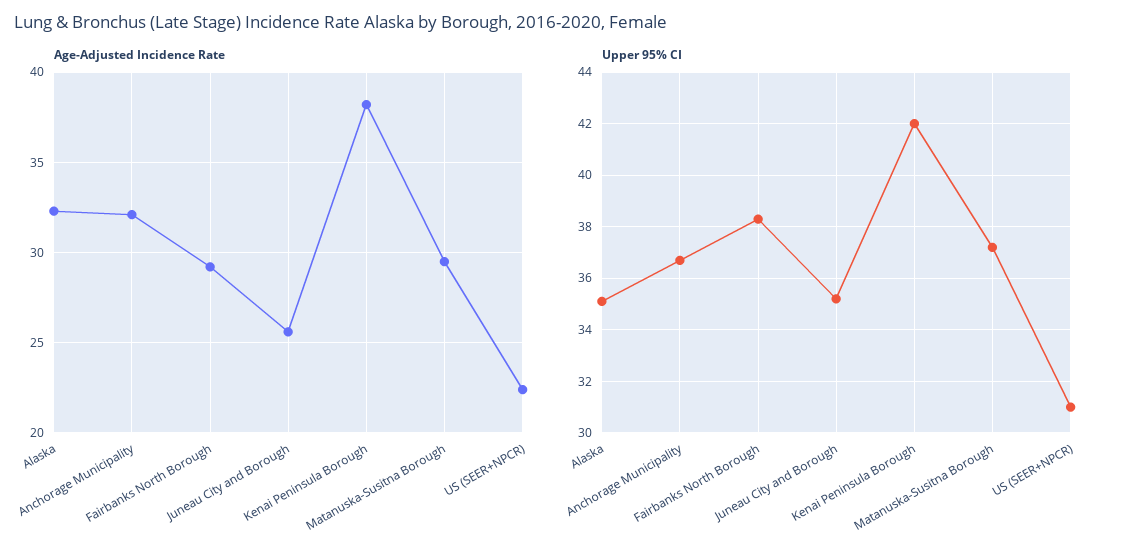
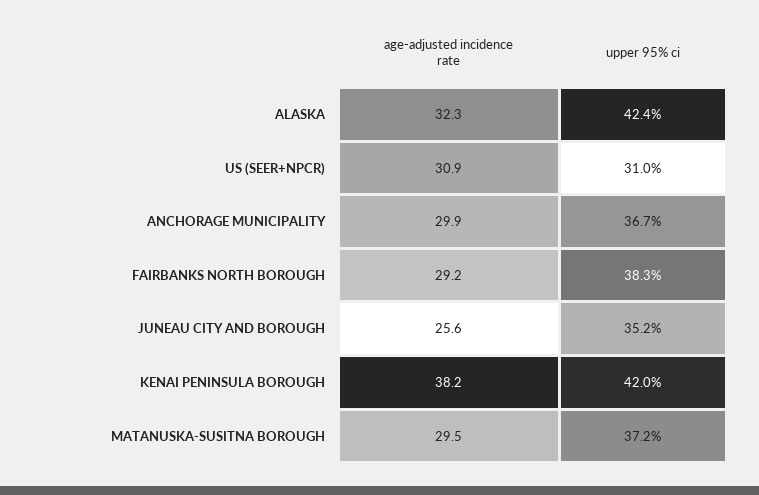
Age-Adjusted Incidence Rate, Anchorage Municipality: 32 -> 29.9
Age-Adjusted Incidence Rate, US (SEER+NPCR): 22.5 -> 30.9
Upper 95% CI, Alaska: 35 -> 42.4

